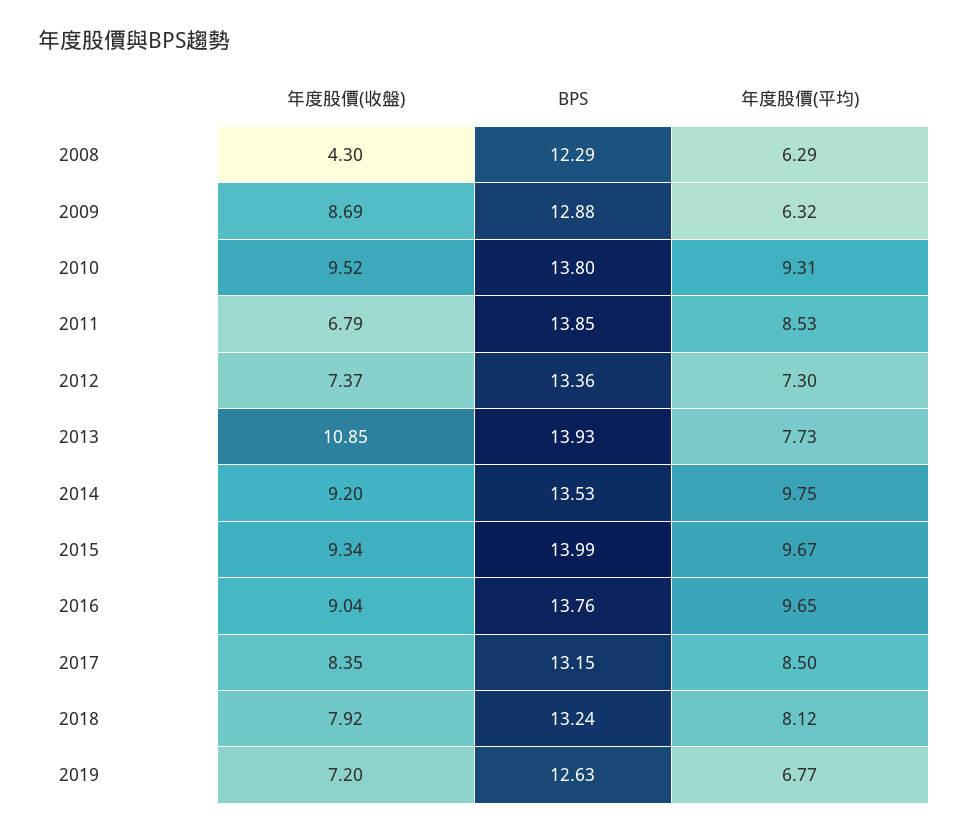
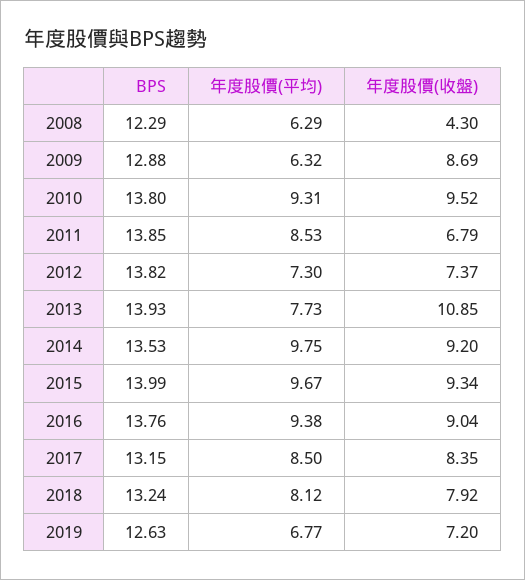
BPS, 2012: 13.36 -> 13.82
年度股價(平均), 2016: 9.65 -> 9.38

